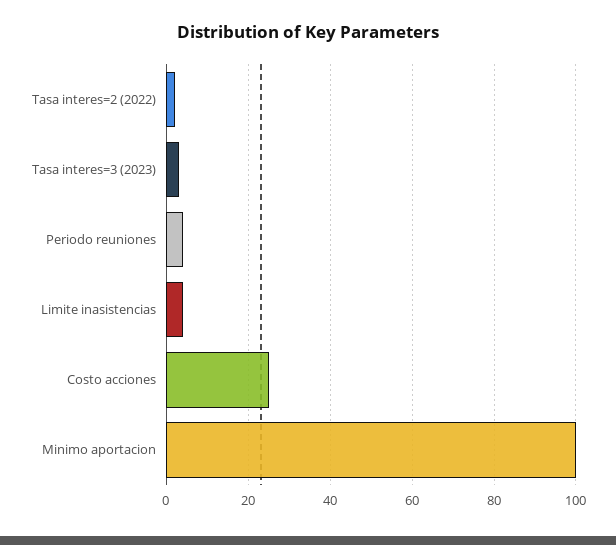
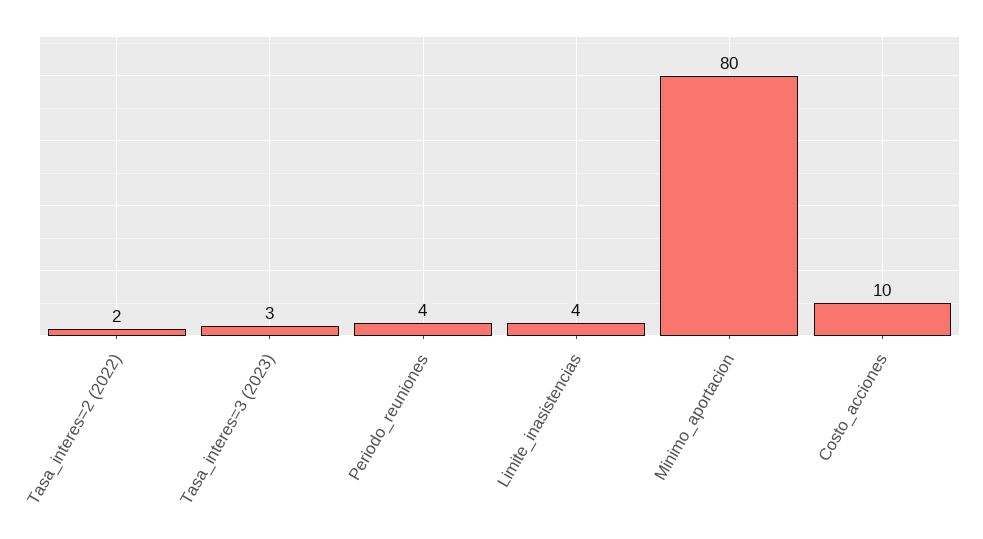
Costo acciones: 25 -> 10
Minimo aportacion: 100 -> 80

